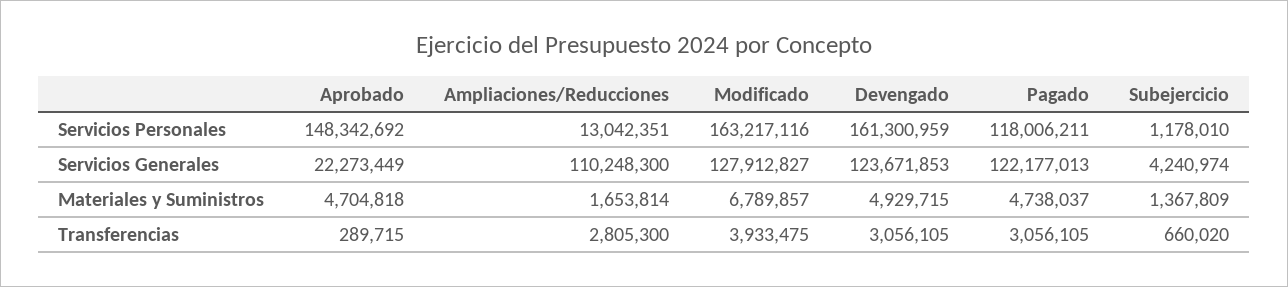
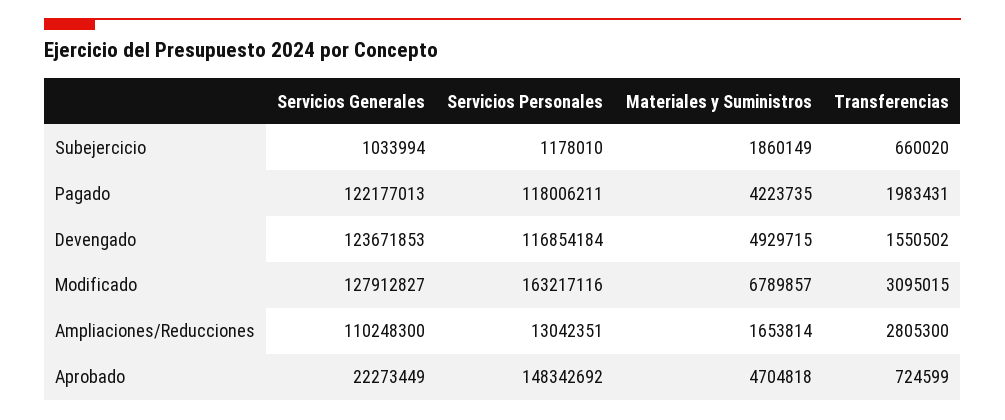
Devengado, Servicios Personales: 161300959 -> 116854184
Subejercicio, Servicios Generales: 4240974 -> 1033994
Pagado, Materiales y Suministros: 4738037 -> 4223735
Subejercicio, Materiales y Suministros: 1367809 -> 1860149
Aprobado, Transferencias: 289715 -> 724599
Modificado, Transferencias: 3933475 -> 3095015
Devengado, Transferencias: 3056105 -> 1550502
Pagado, Transferencias: 3056105 -> 1983431

